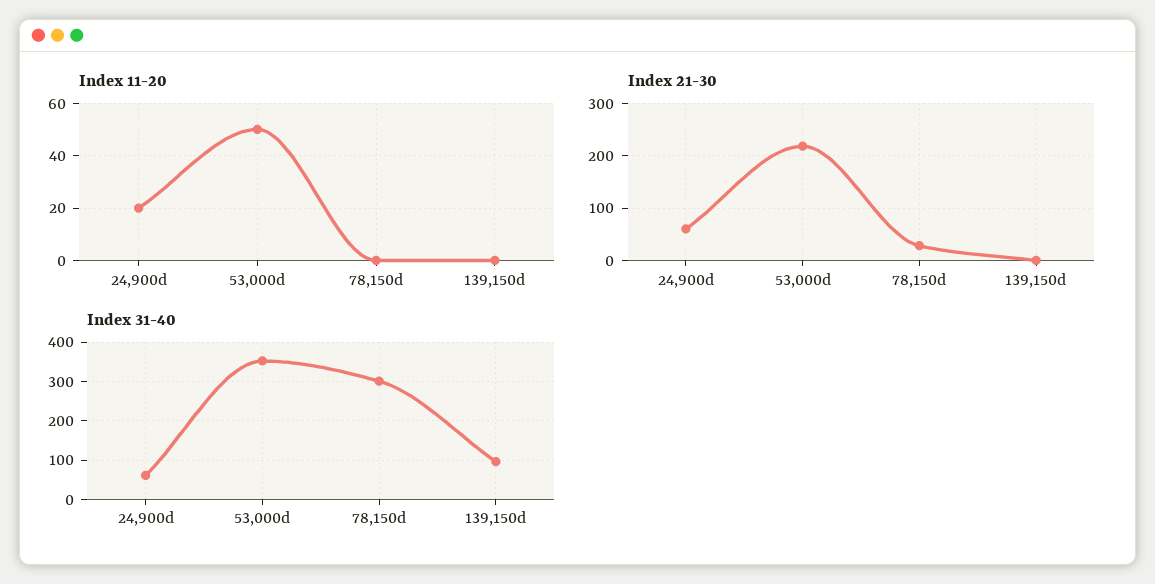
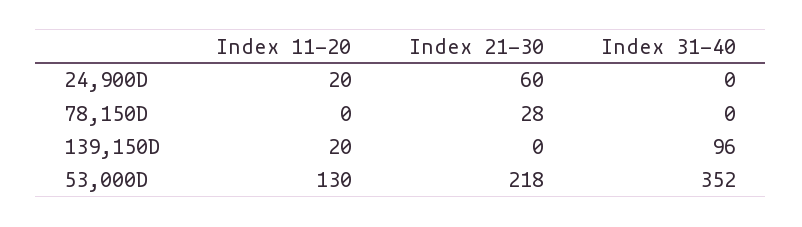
Index 11-20, 53,000d: 50 -> 130
Index 11-20, 139,150d: 0 -> 20
Index 31-40, 24,900d: 60 -> 0
Index 31-40, 78,150d: 300 -> 0

